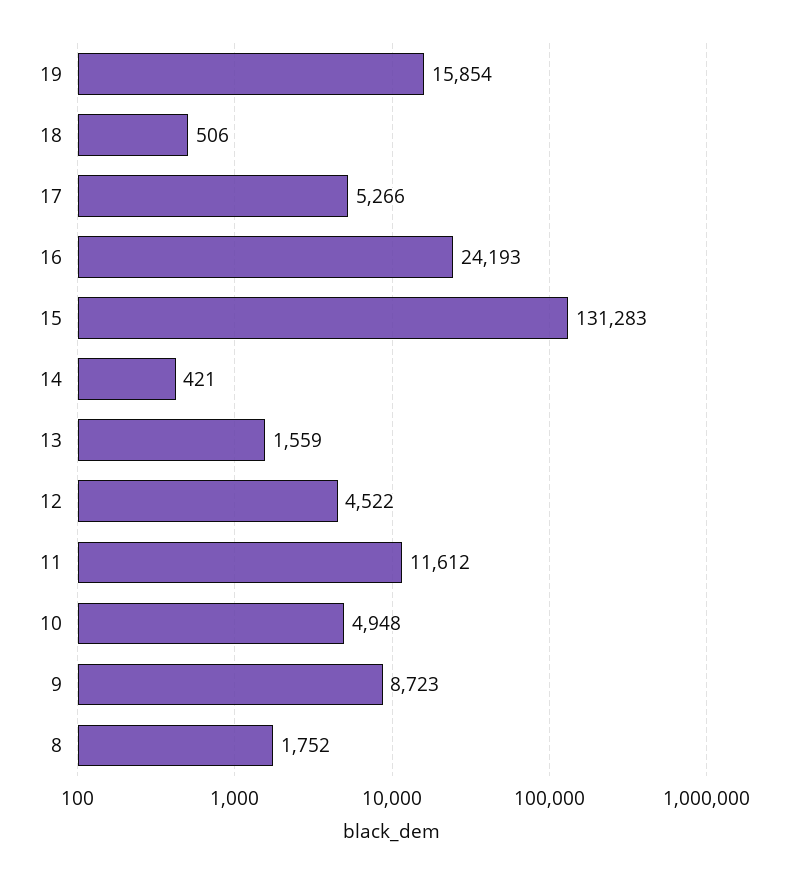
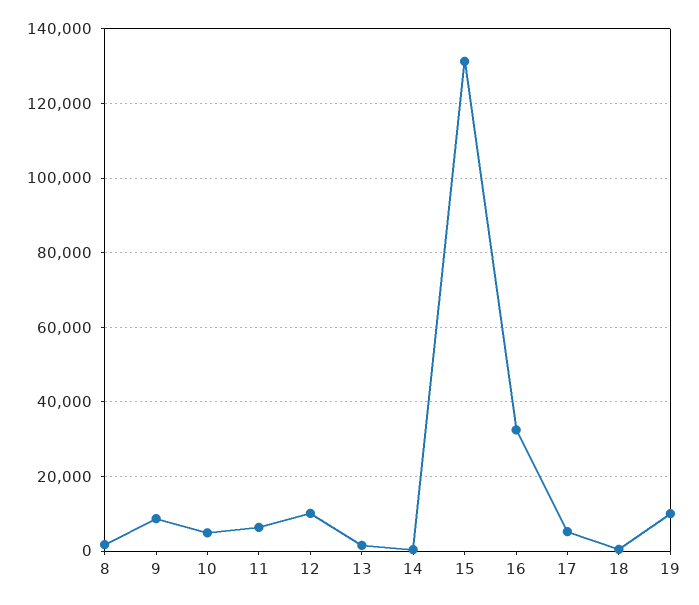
19: 15854 -> 10000
16: 24193 -> 32000
12: 4522 -> 10000
11: 11612 -> 6000

